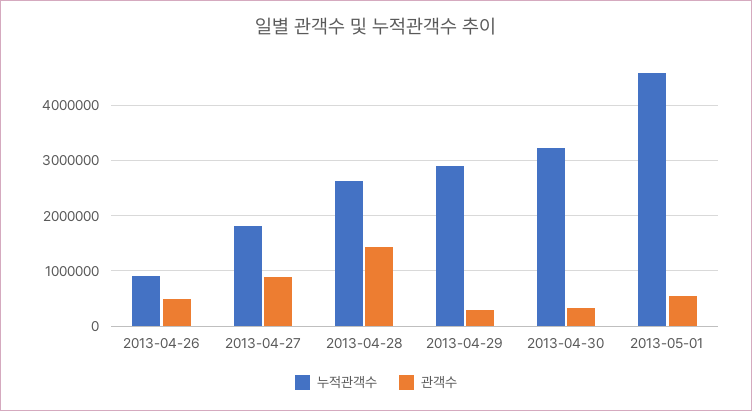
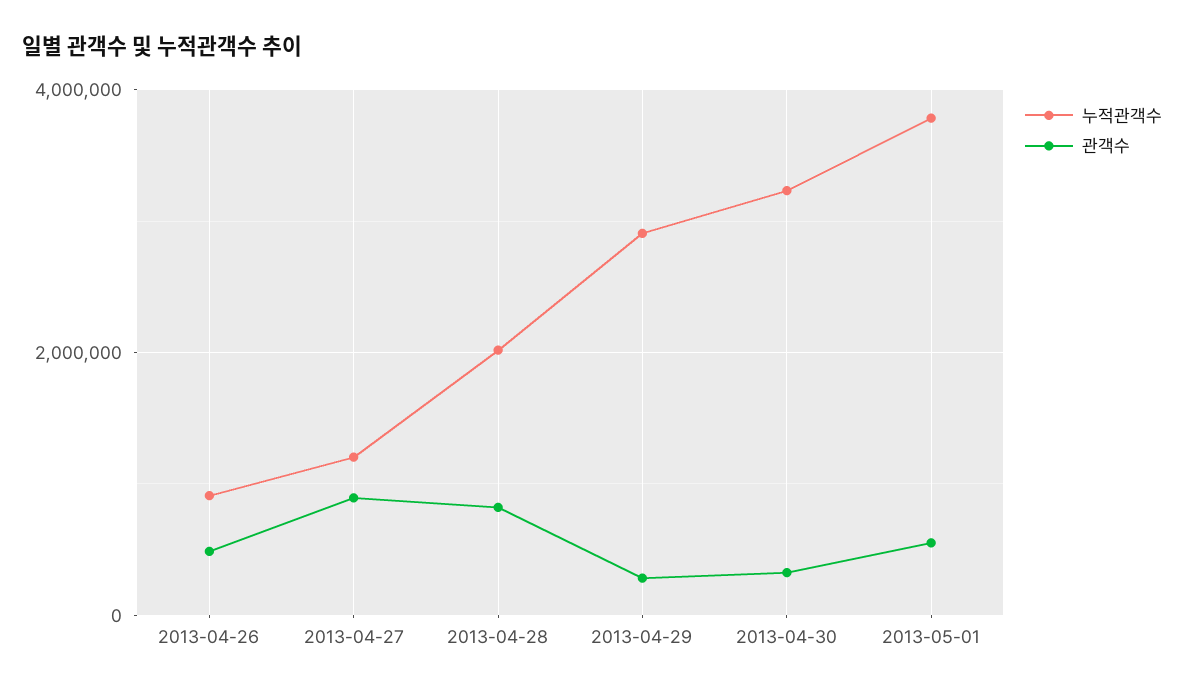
누적관객수, 2013-04-27: 1800000 -> 1200000
누적관객수, 2013-04-28: 2600000 -> 2000000
관객수, 2013-04-28: 1400000 -> 800000
누적관객수, 2013-05-01: 4600000 -> 3800000

